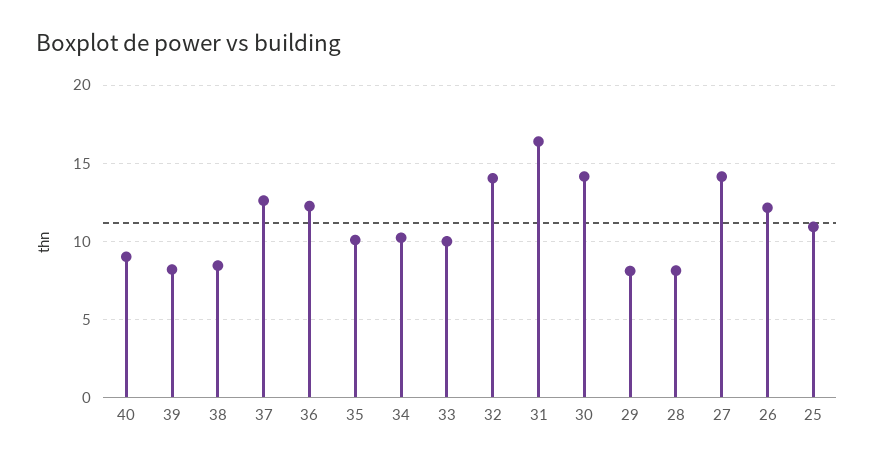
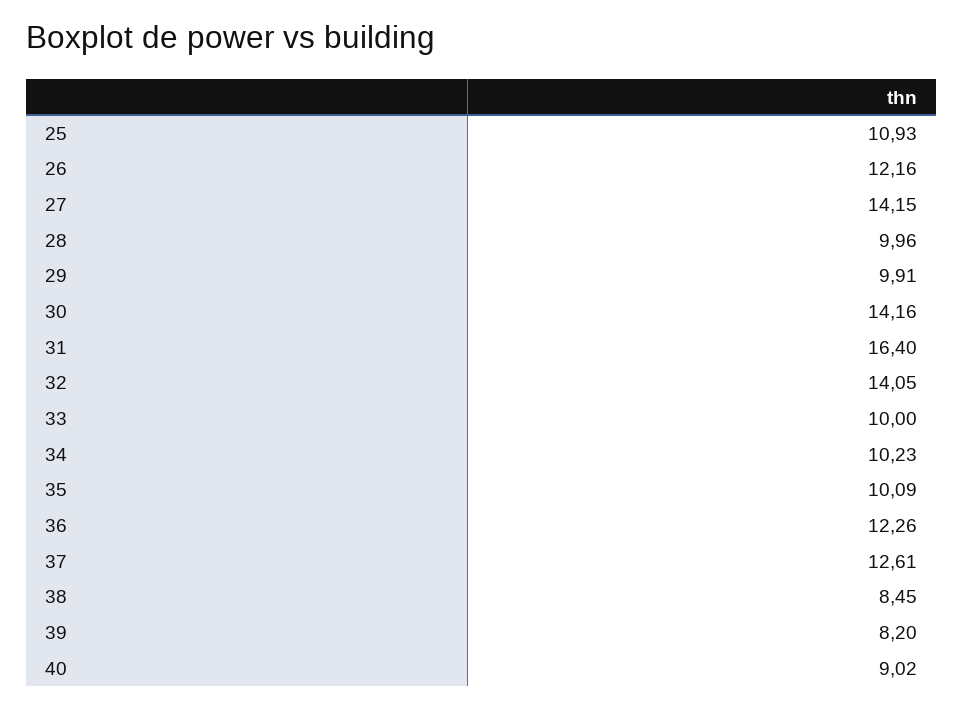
29: 8 -> 9.91
28: 8 -> 9.96

